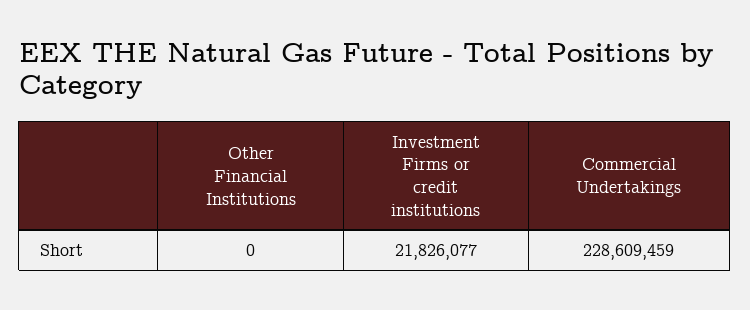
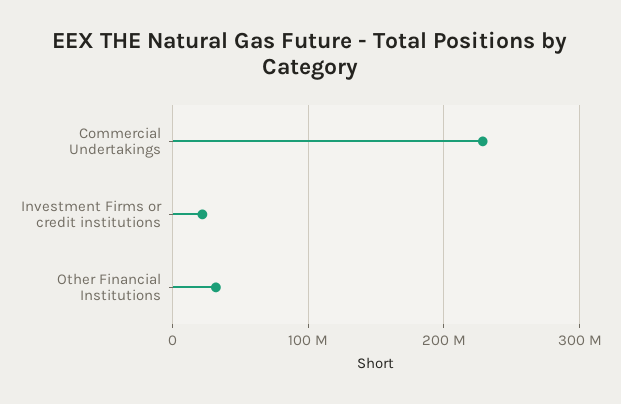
Other Financial Institutions: 0 -> 30000000

